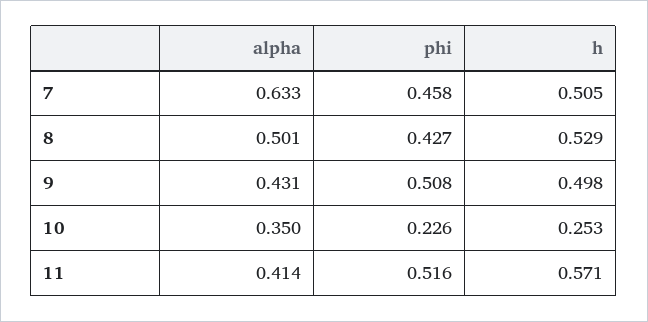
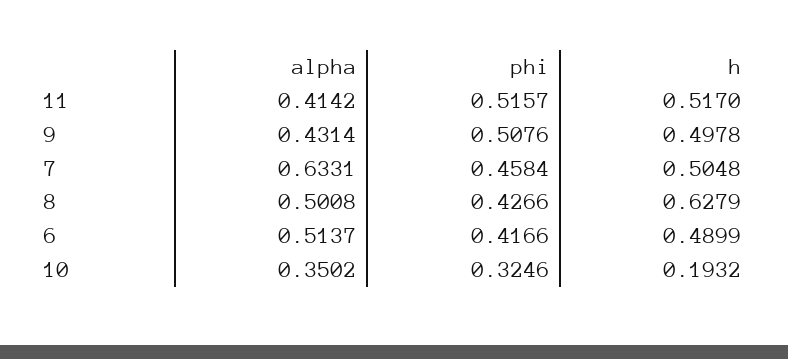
h, 8: 0.529 -> 0.6279
phi, 10: 0.226 -> 0.3246
h, 10: 0.253 -> 0.1932
h, 11: 0.571 -> 0.517
alpha, 6: none -> 0.5137
phi, 6: none -> 0.4166
h, 6: none -> 0.4899

